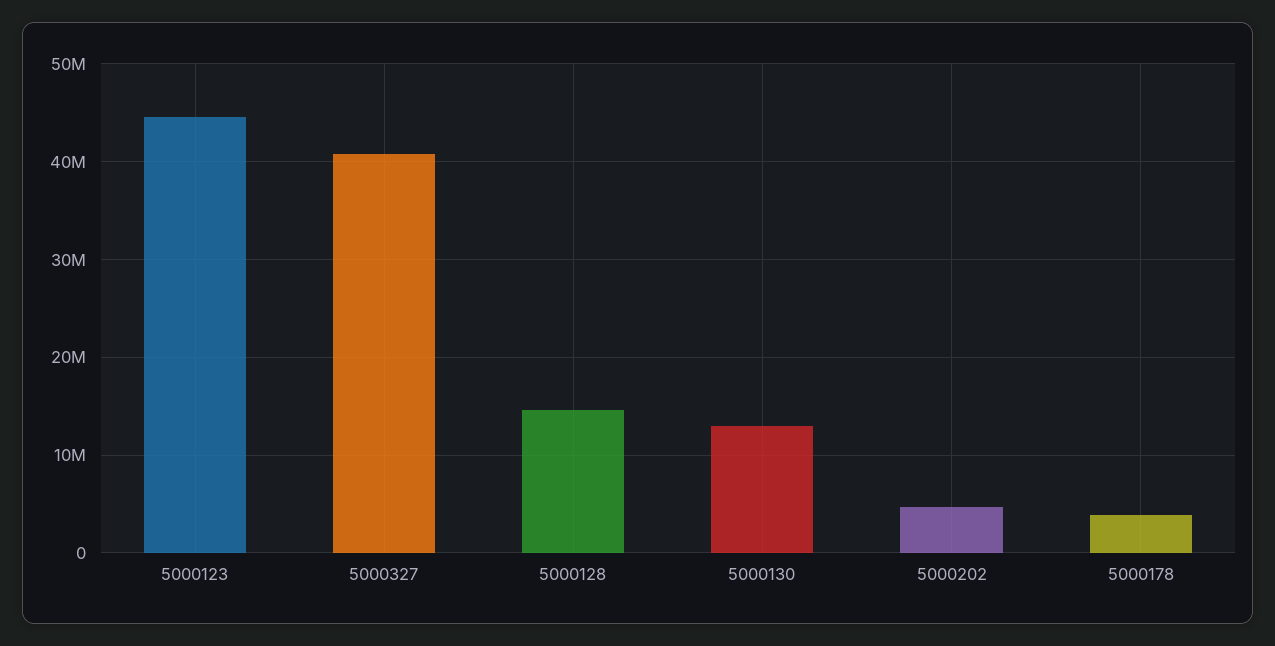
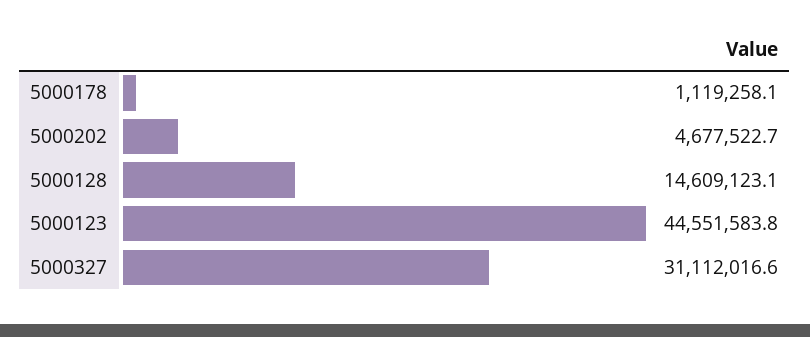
5000327: 41000000 -> 31112016.6
5000130: 13000000 -> none
5000178: 4000000 -> 1119258.1

